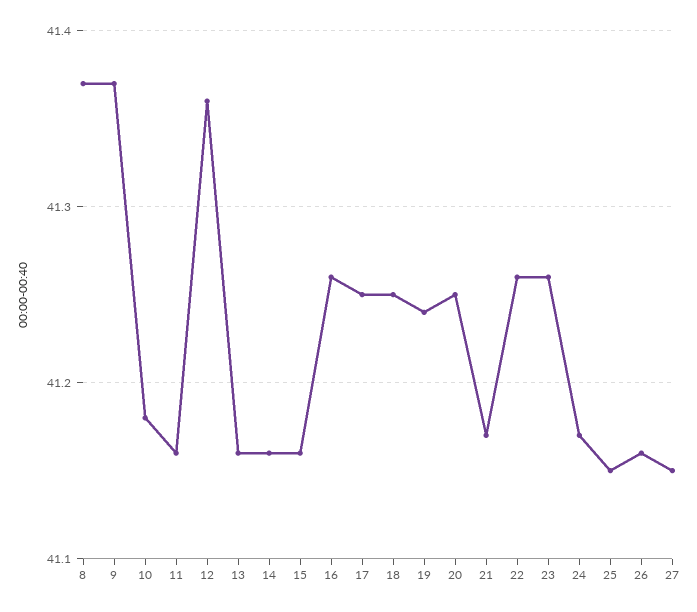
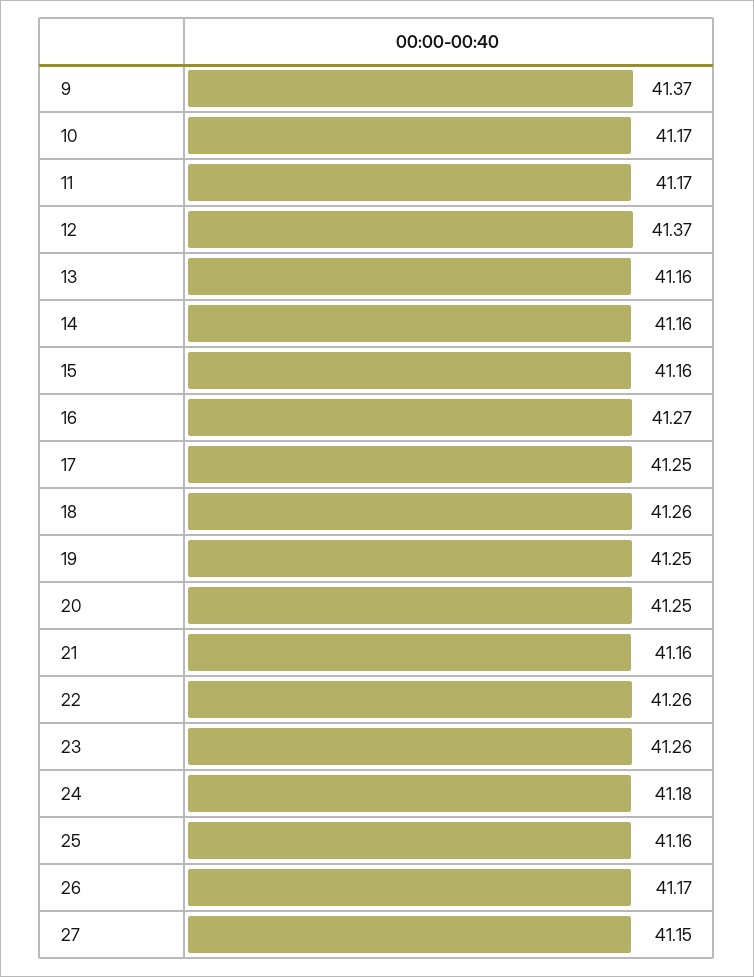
8: 41.37 -> none
10: 41.18 -> 41.17
11: 41.16 -> 41.17
12: 41.36 -> 41.37
16: 41.26 -> 41.27
18: 41.25 -> 41.26
19: 41.24 -> 41.25
21: 41.17 -> 41.16
24: 41.17 -> 41.18
25: 41.15 -> 41.16
26: 41.16 -> 41.17

